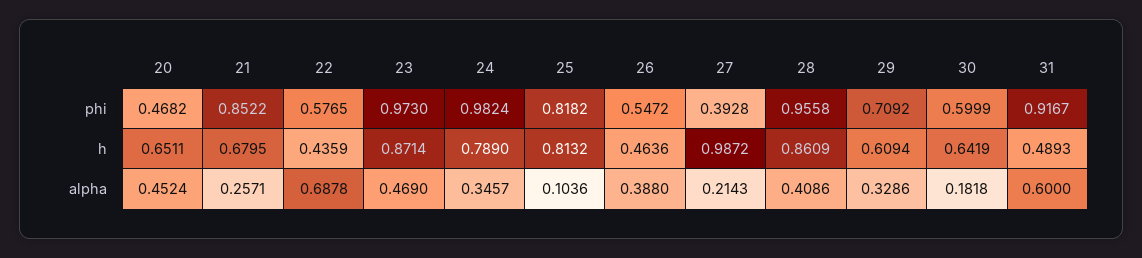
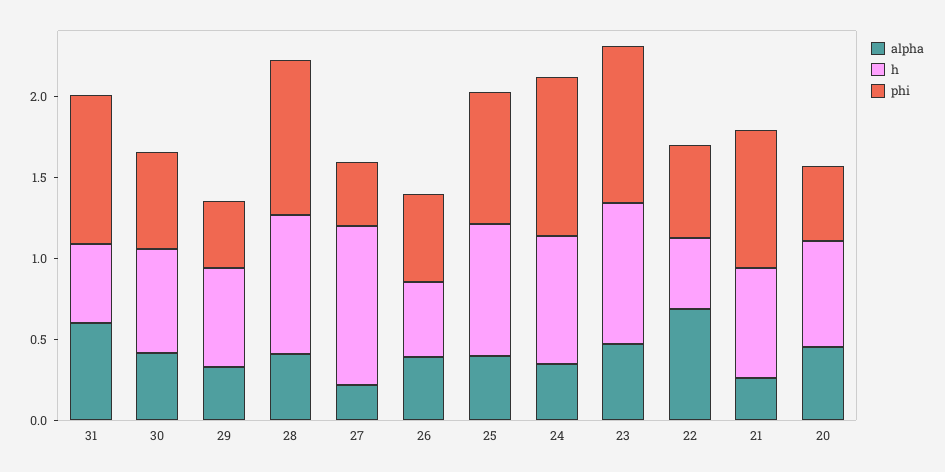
phi, 29: 0.7092 -> 0.4
alpha, 25: 0.1036 -> 0.4
alpha, 30: 0.1818 -> 0.4

